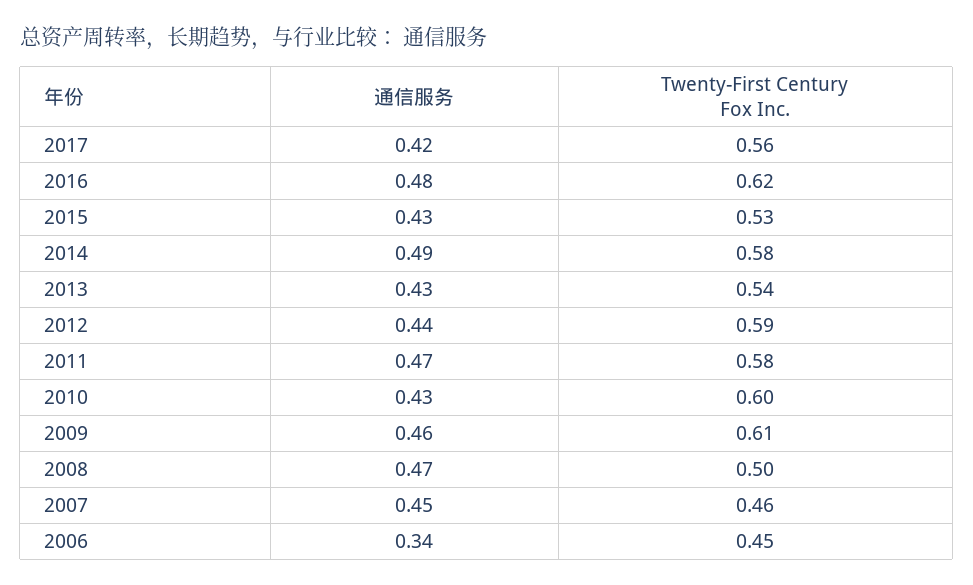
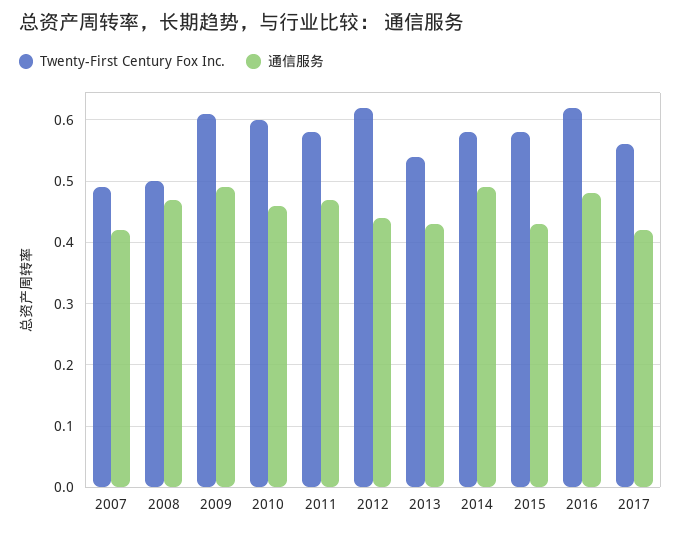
Twenty-First Century Fox Inc., 2015: 0.53 -> 0.58
Twenty-First Century Fox Inc., 2012: 0.59 -> 0.62
通信服务, 2010: 0.43 -> 0.46
通信服务, 2009: 0.46 -> 0.49
通信服务, 2007: 0.45 -> 0.42
Twenty-First Century Fox Inc., 2007: 0.46 -> 0.49
通信服务, 2006: 0.34 -> none
Twenty-First Century Fox Inc., 2006: 0.45 -> none

